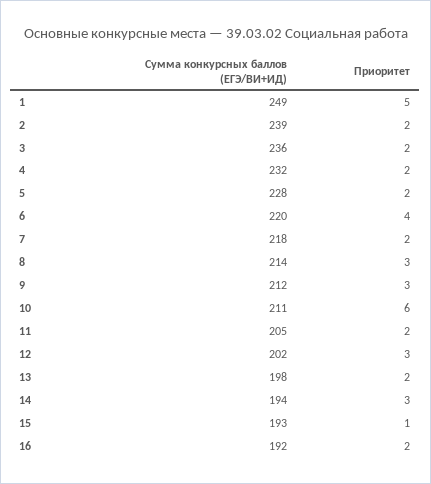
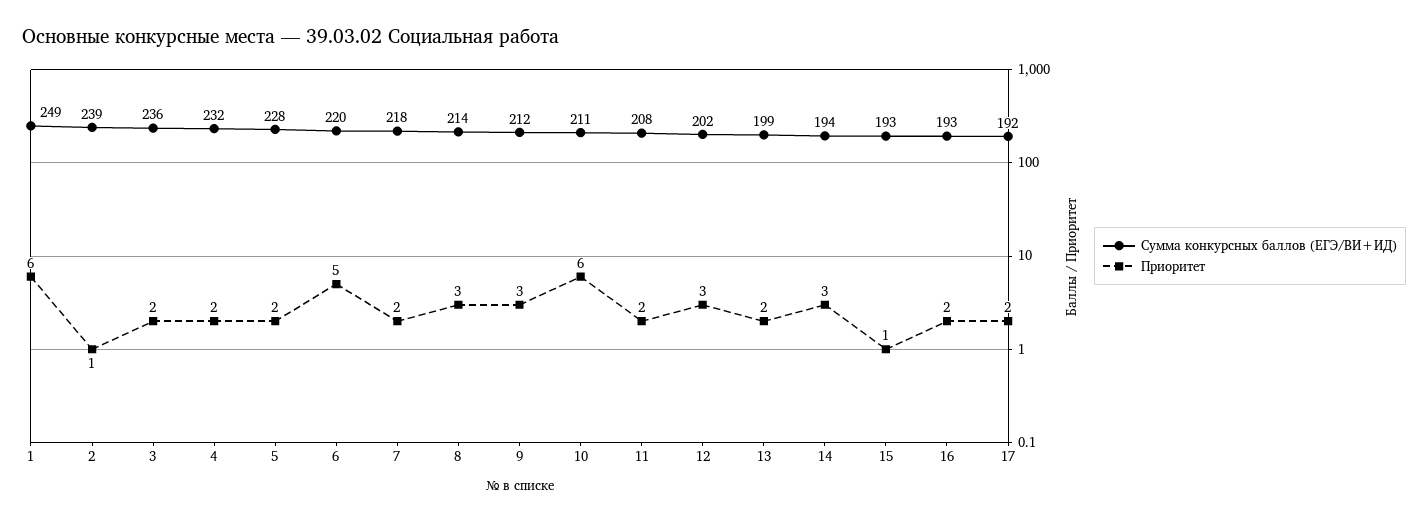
Приоритет, 1: 5 -> 6
Приоритет, 2: 2 -> 1
Приоритет, 6: 4 -> 5
Сумма конкурсных баллов (ЕГЭ/ВИ+ИД), 11: 205 -> 208
Сумма конкурсных баллов (ЕГЭ/ВИ+ИД), 13: 198 -> 199
Сумма конкурсных баллов (ЕГЭ/ВИ+ИД), 16: 192 -> 193
Сумма конкурсных баллов (ЕГЭ/ВИ+ИД), 17: none -> 192
Приоритет, 17: none -> 2

